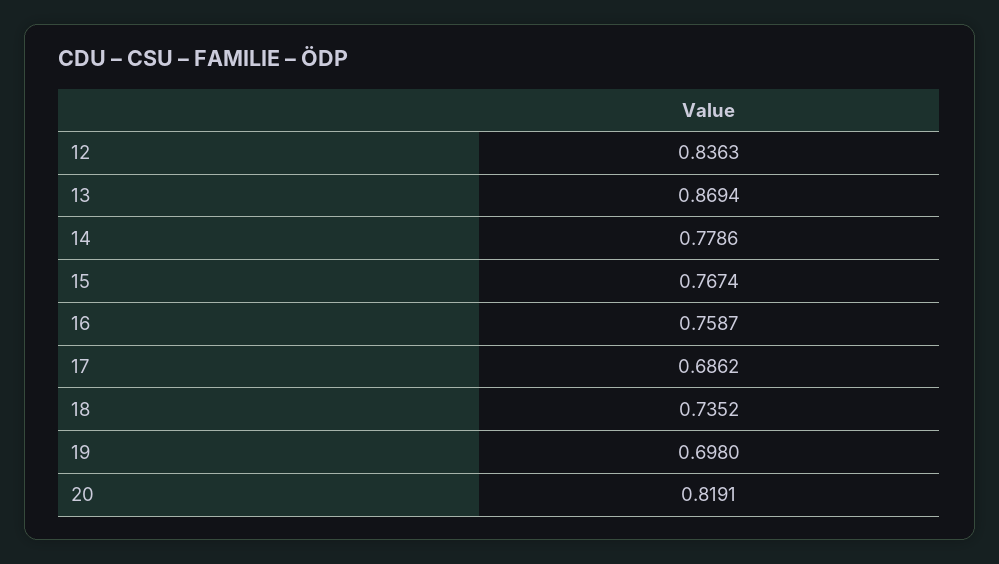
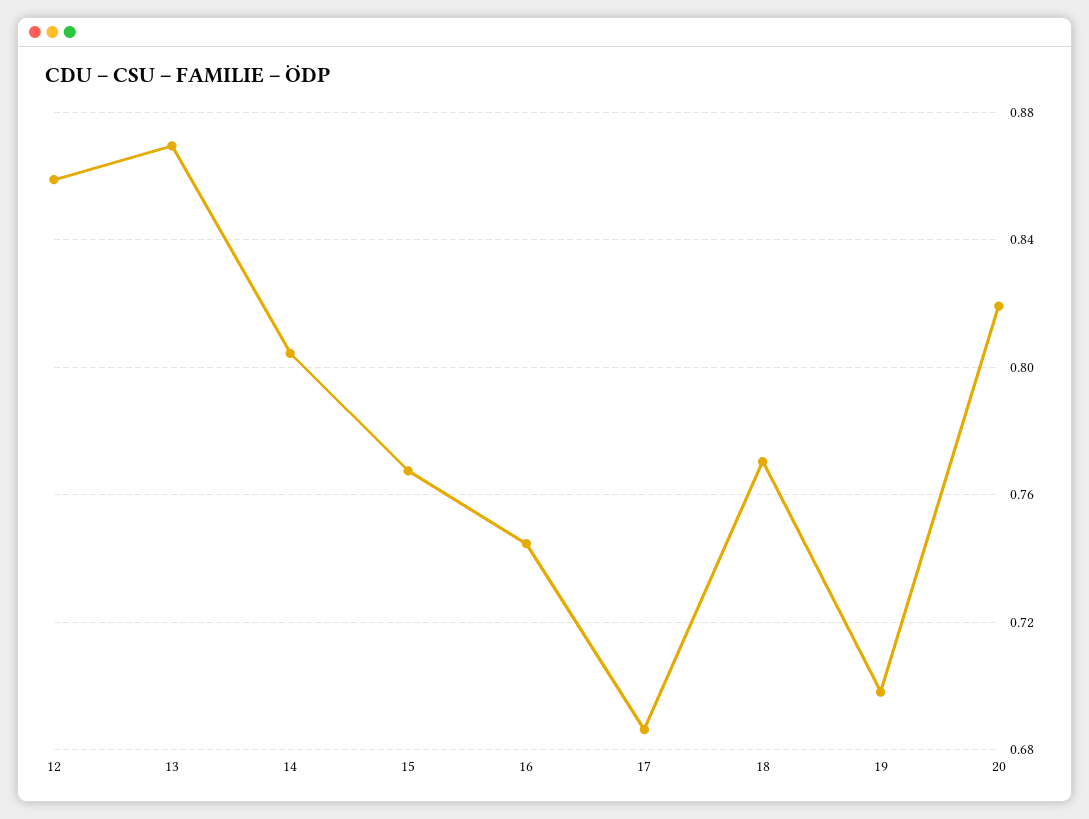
12: 0.8363 -> 0.86
14: 0.7786 -> 0.805
16: 0.7587 -> 0.745
18: 0.7352 -> 0.77

